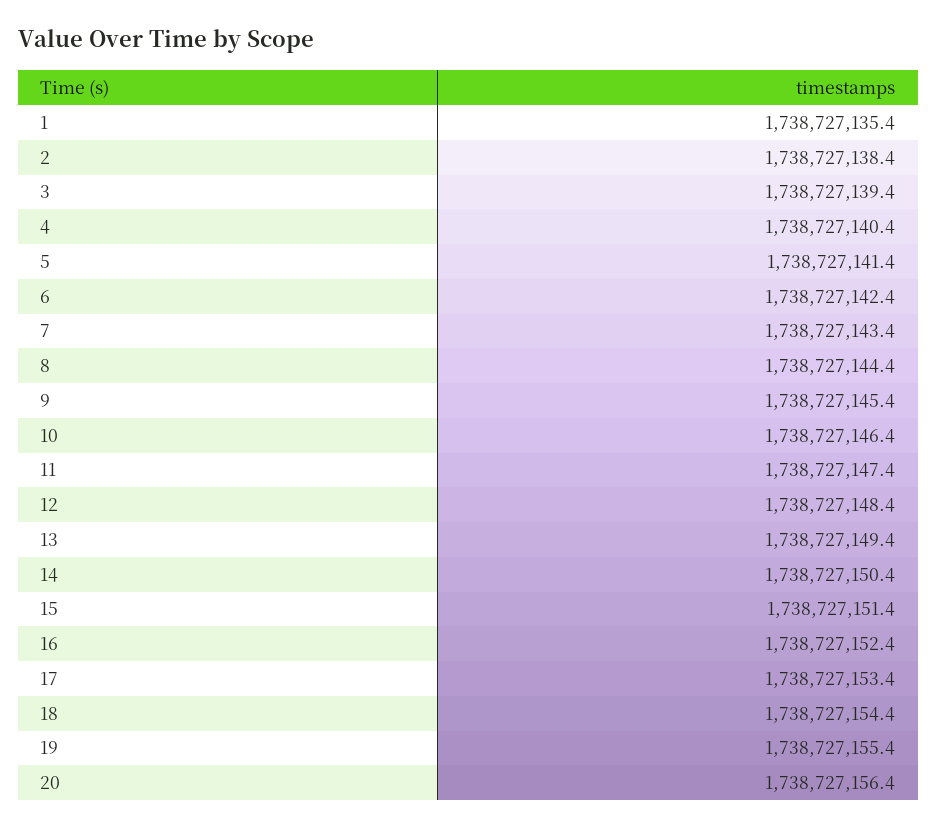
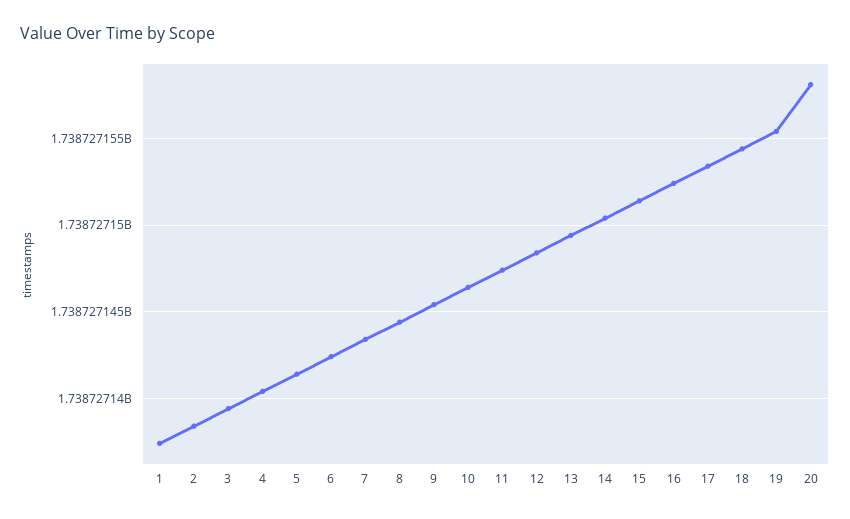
1: 1738727135.4 -> 1738727137.5
20: 1738727156.4 -> 1738727158

